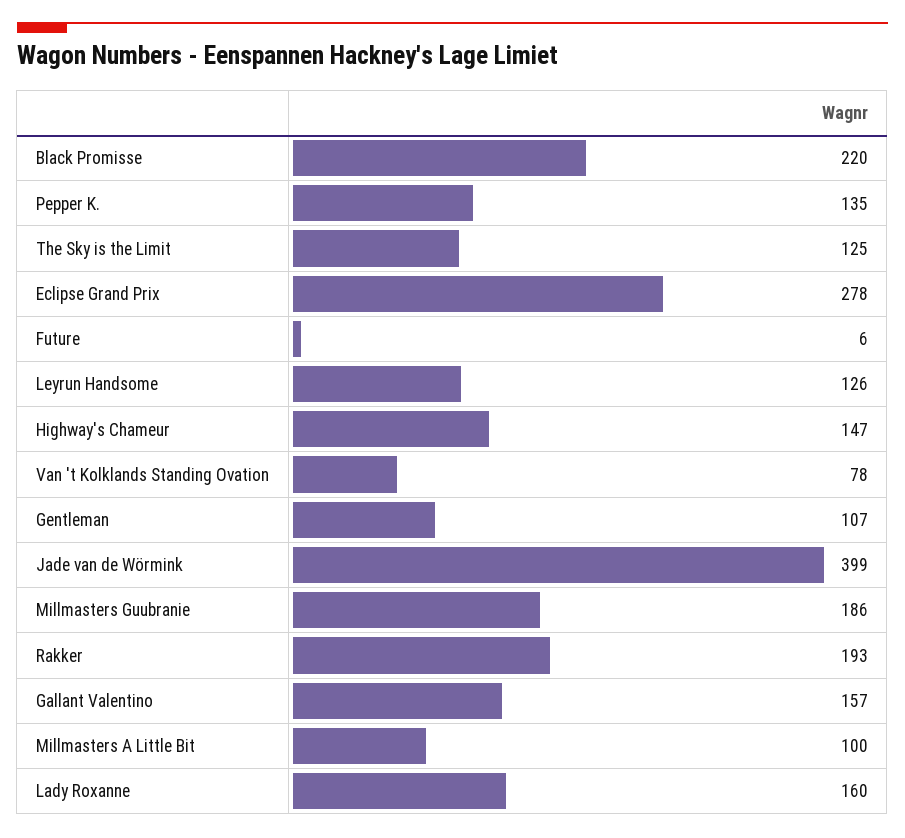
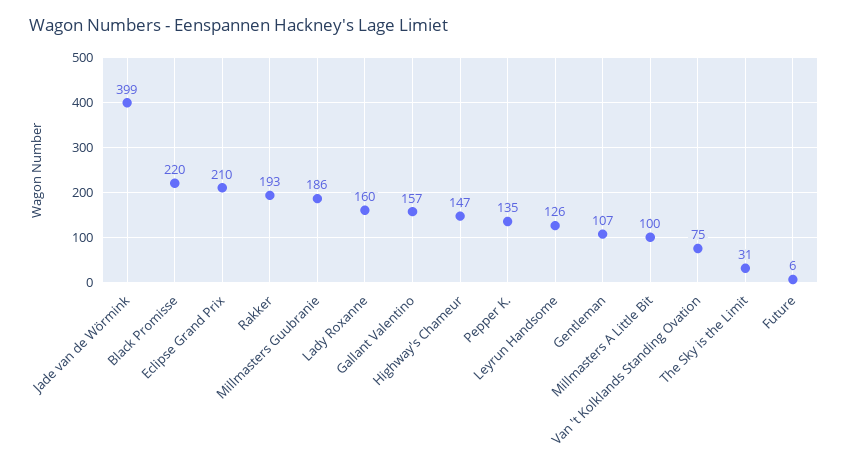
The Sky is the Limit: 125 -> 31
Eclipse Grand Prix: 278 -> 210
Van 't Kolklands Standing Ovation: 78 -> 75

